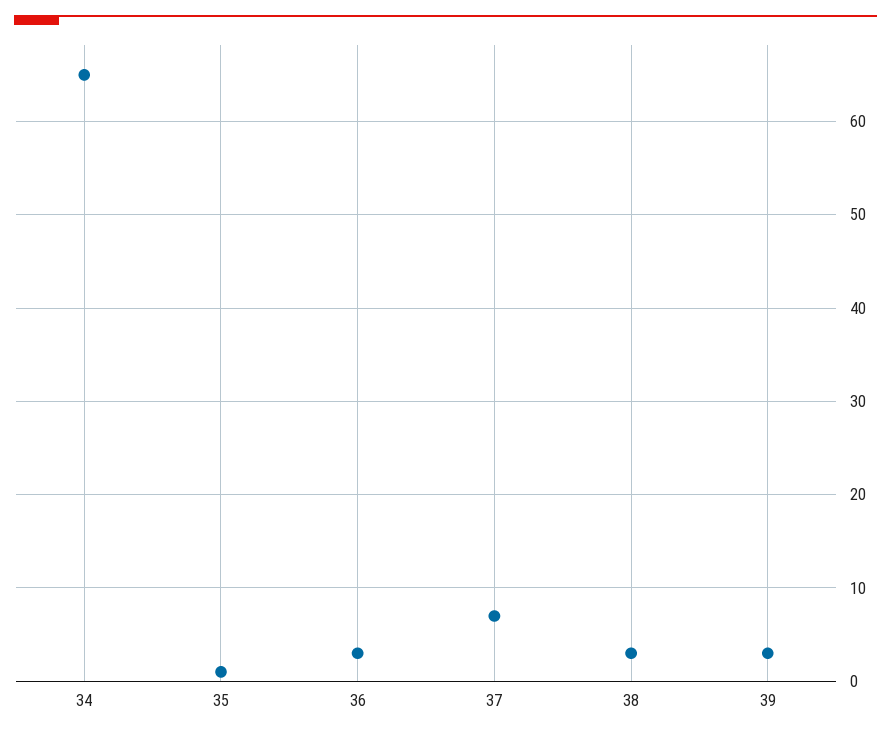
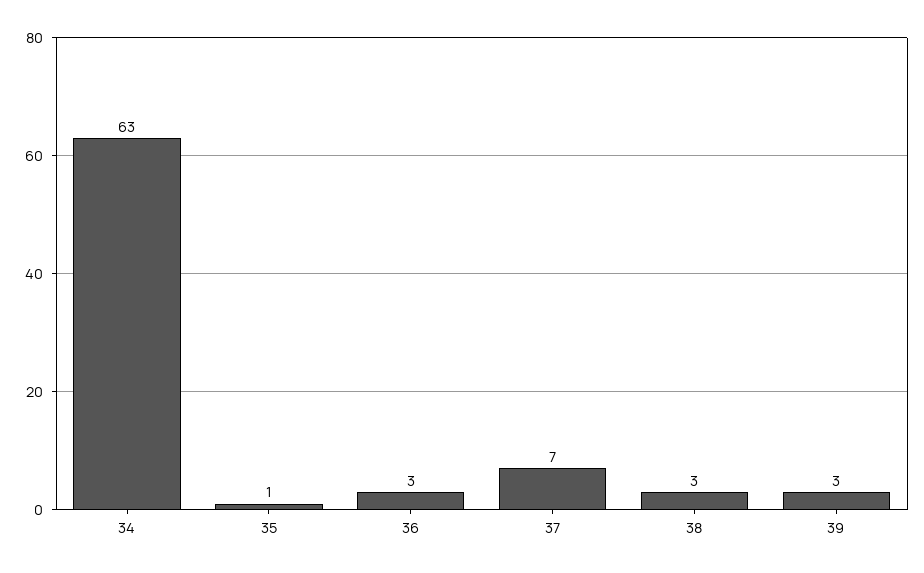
34: 65 -> 63

